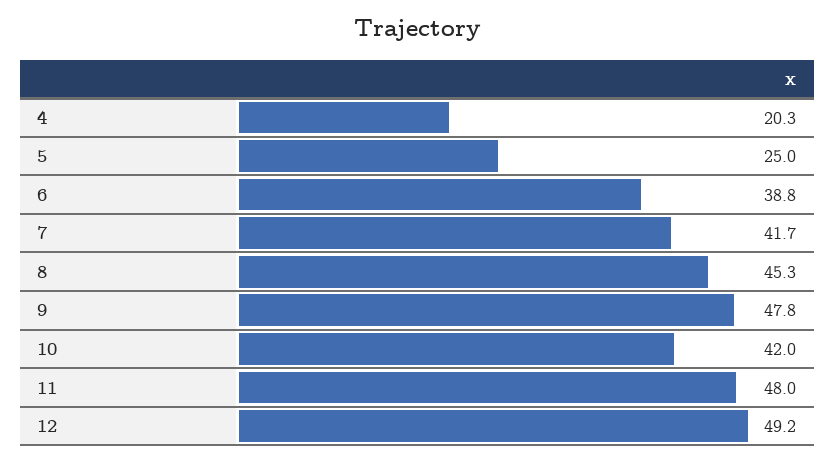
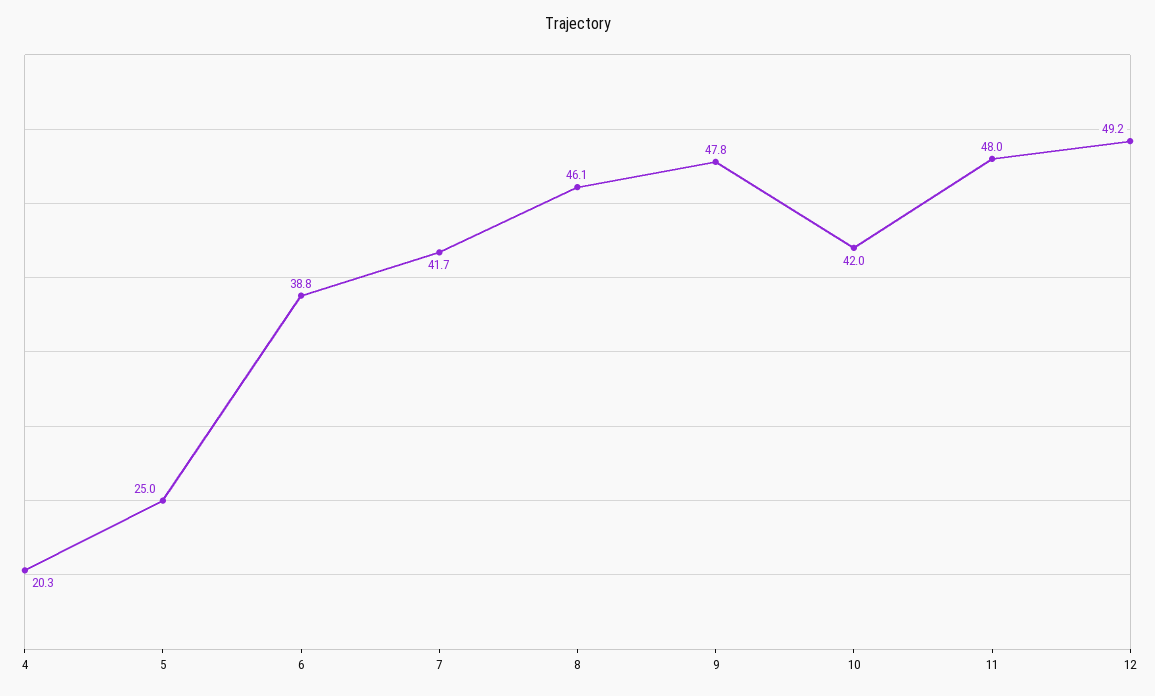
8: 45.3 -> 46.1

